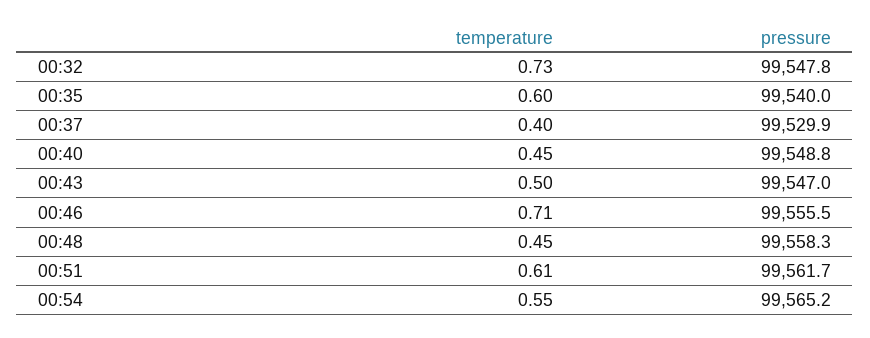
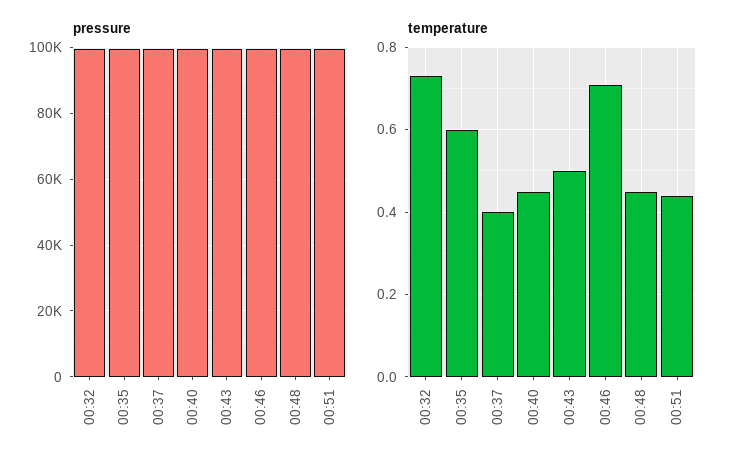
temperature, 00:51: 0.61 -> 0.45
temperature, 00:54: 0.55 -> none
pressure, 00:54: 99565.2 -> none

